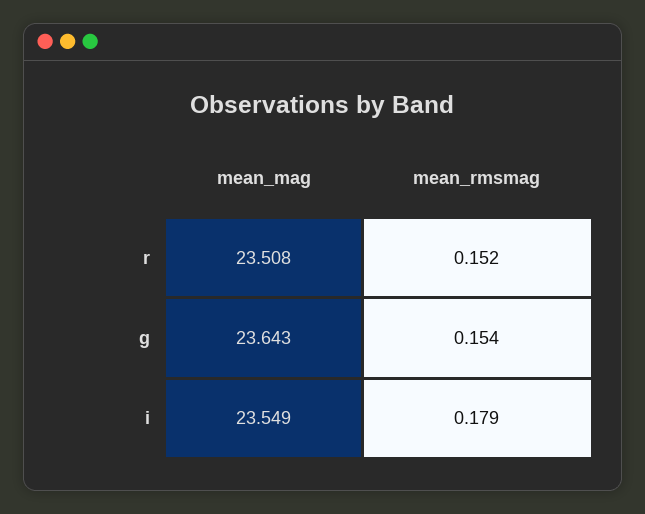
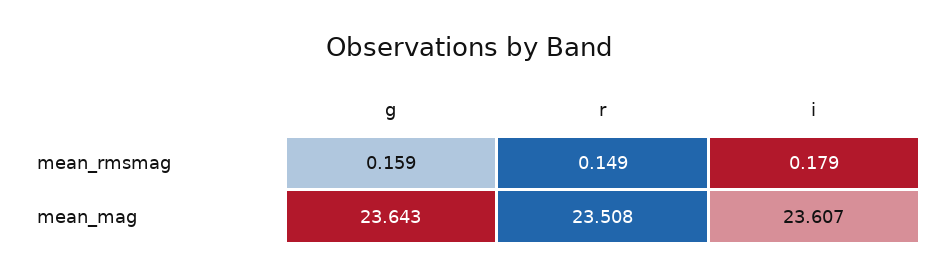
mean_rmsmag, r: 0.152 -> 0.149
mean_rmsmag, g: 0.154 -> 0.159
mean_mag, i: 23.549 -> 23.607

